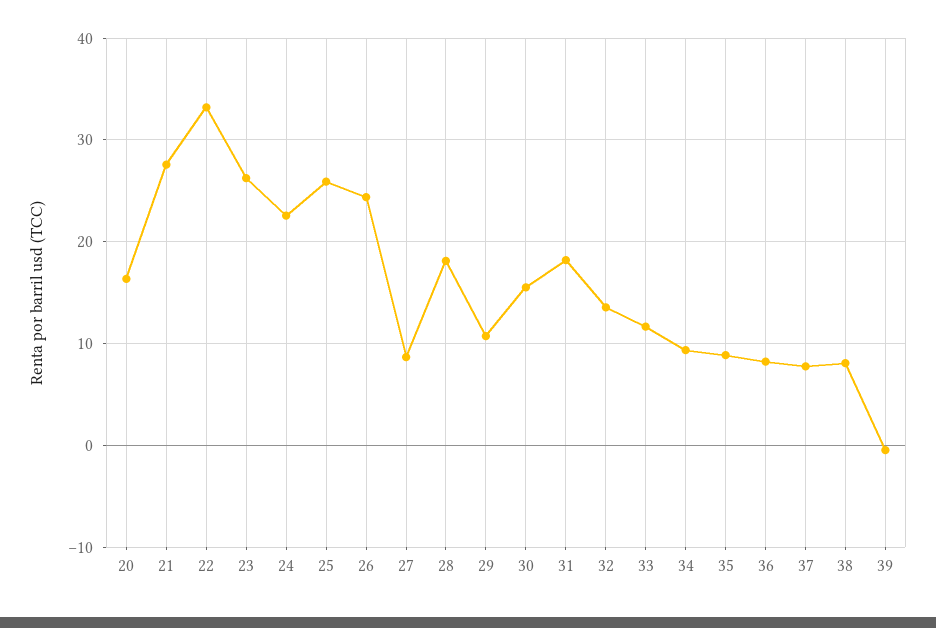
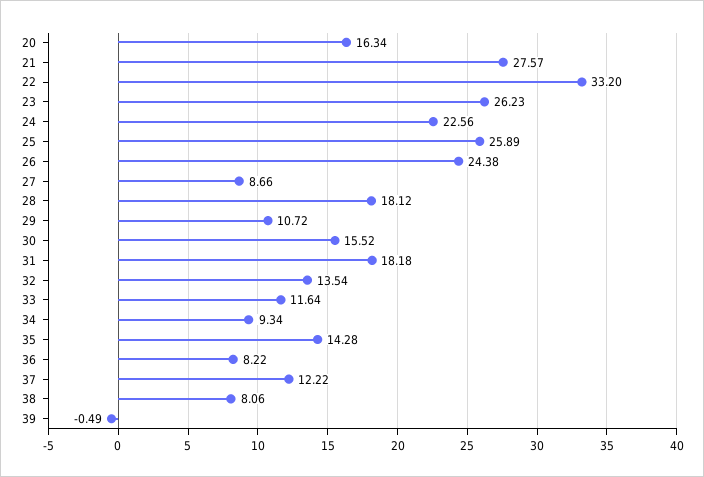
35: 9 -> 14.28
37: 8 -> 12.22

